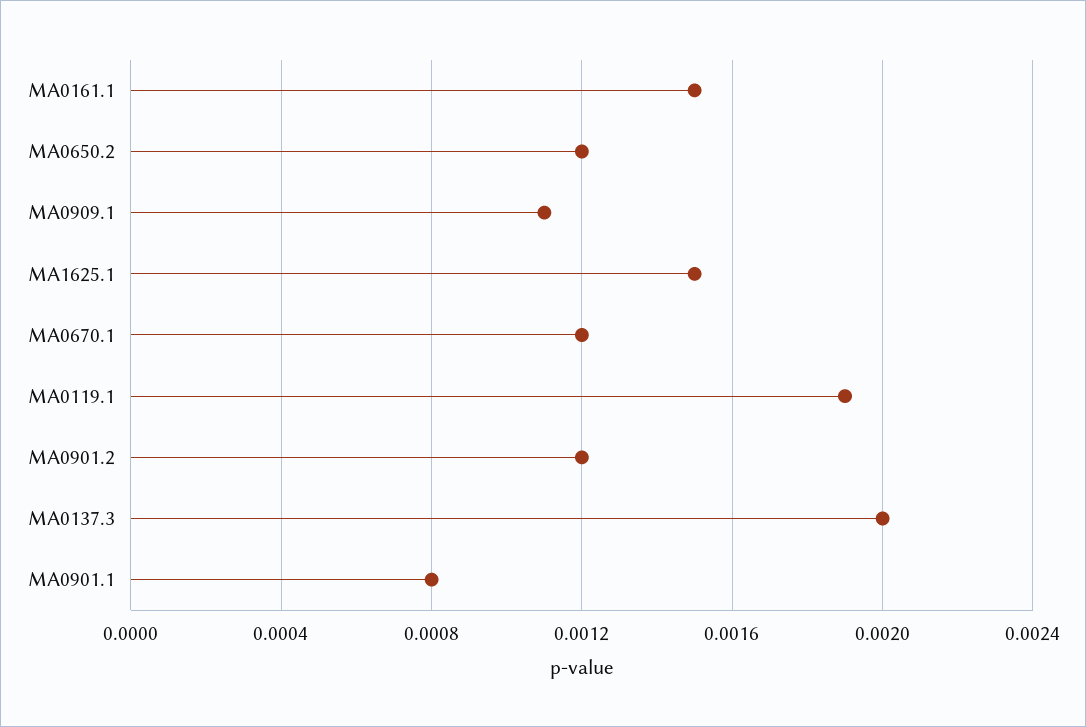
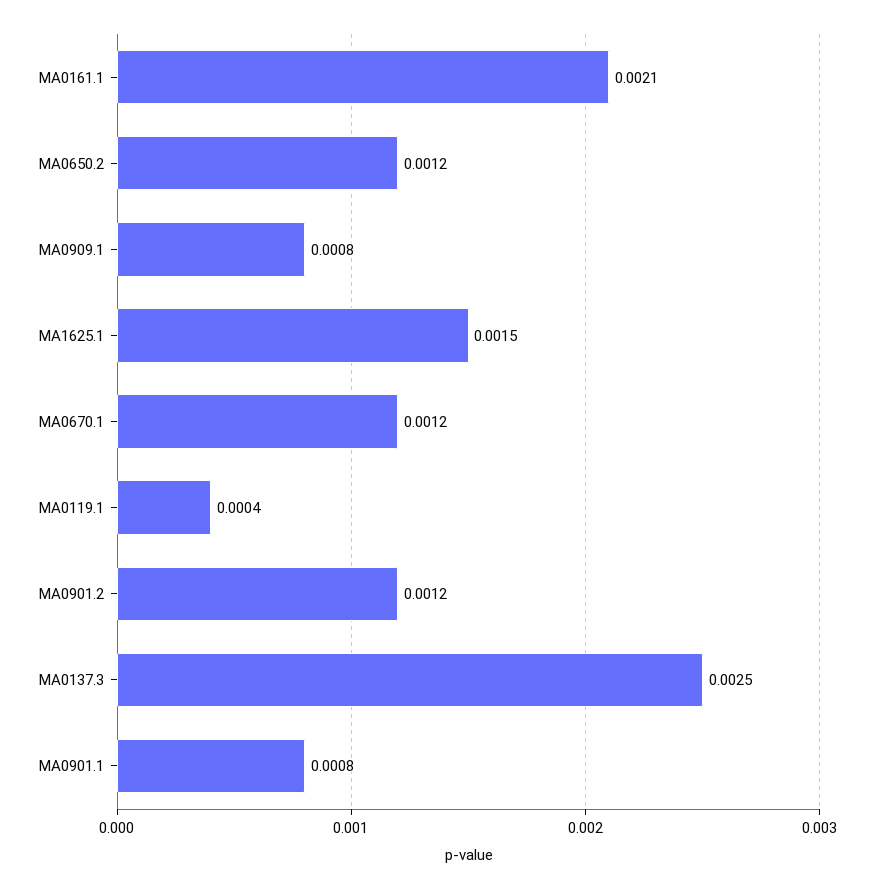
MA0161.1: 0.0015 -> 0.0021
MA0909.1: 0.0011 -> 0.0008
MA0119.1: 0.0019 -> 0.0004
MA0137.3: 0.002 -> 0.0025

